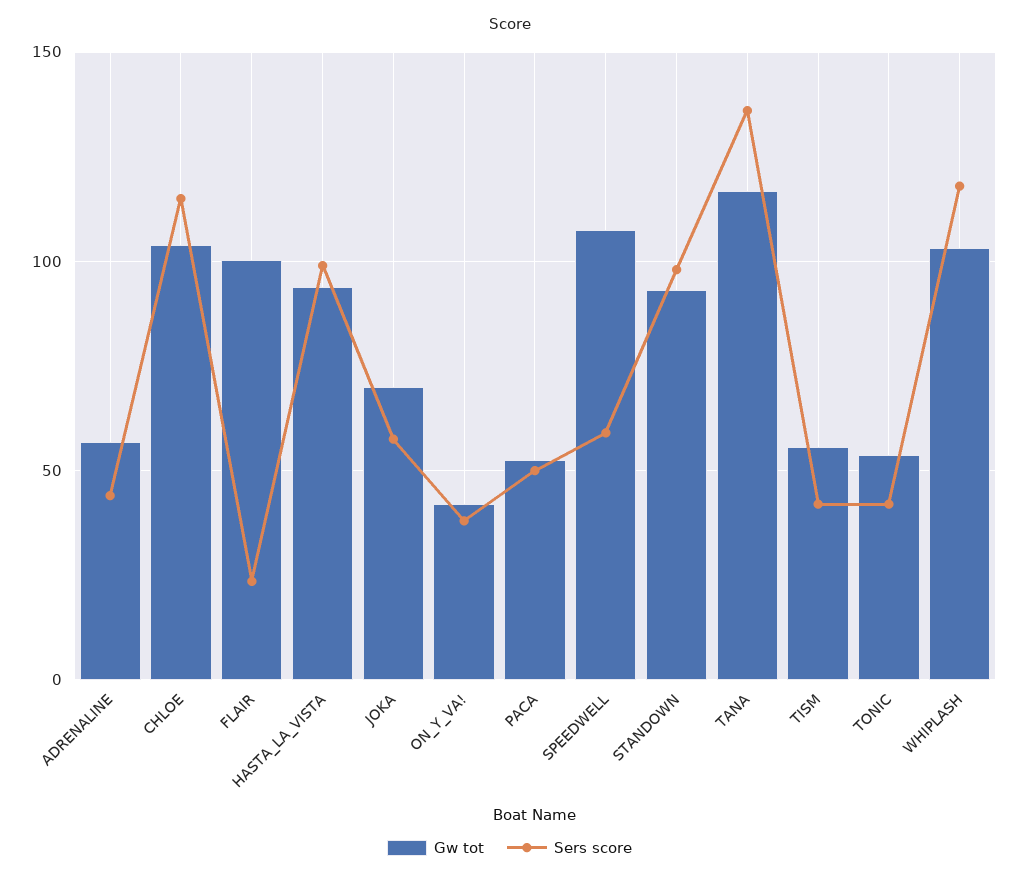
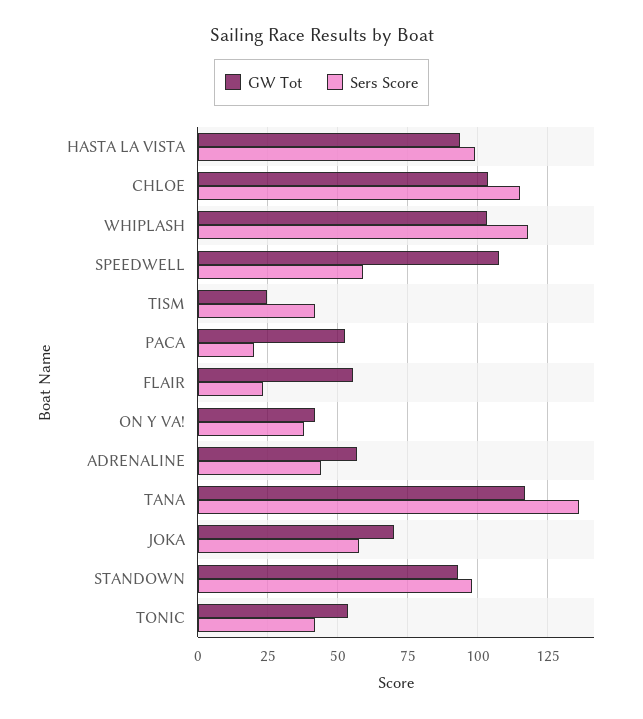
Gw tot, FLAIR: 100 -> 55
Sers score, PACA: 50 -> 20
Gw tot, TISM: 55 -> 25

